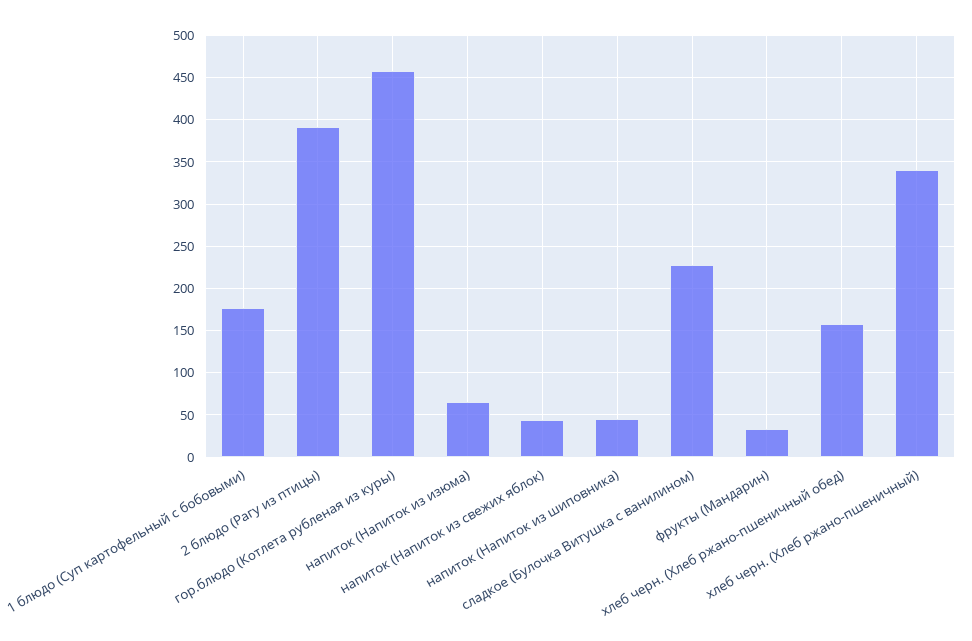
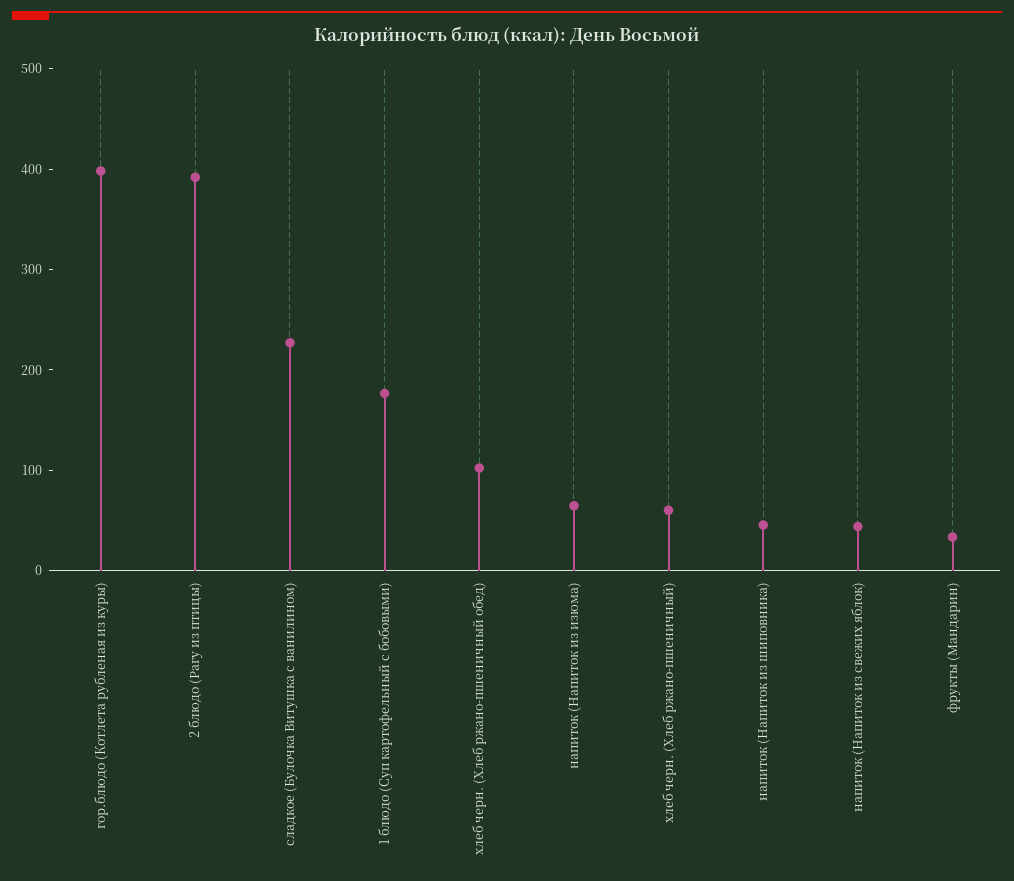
гор.блюдо (Котлета рубленая из куры): 460 -> 400
хлеб черн. (Хлеб ржано-пшеничный обед): 160 -> 100
хлеб черн. (Хлеб ржано-пшеничный): 340 -> 60

